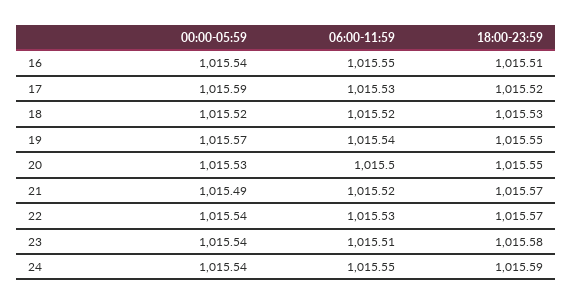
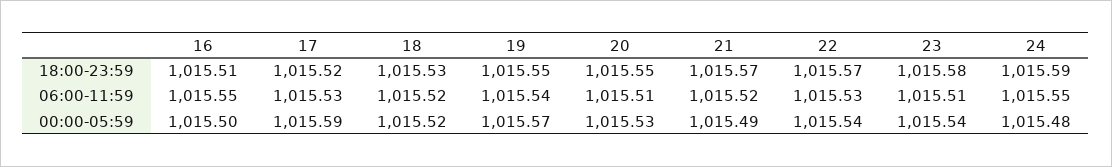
00:00-05:59, 16: 1015.54 -> 1015.5
06:00-11:59, 20: 1015.5 -> 1015.51
00:00-05:59, 24: 1015.54 -> 1015.48

